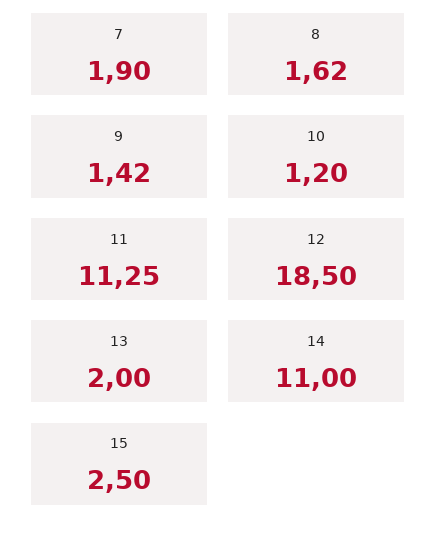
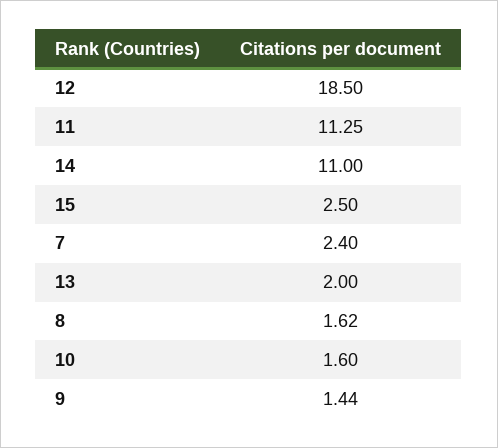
7: 1.9 -> 2.4
9: 1.42 -> 1.44
10: 1.2 -> 1.6

